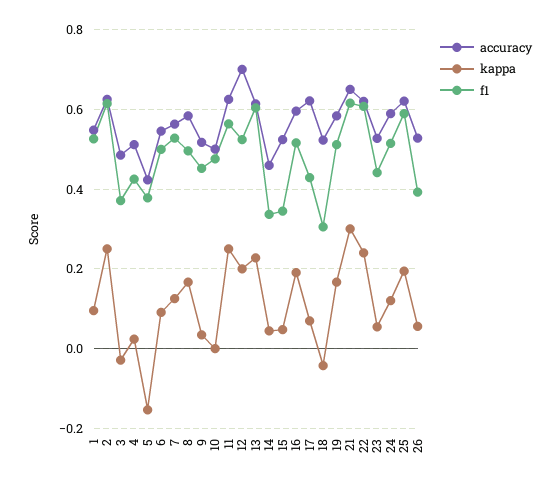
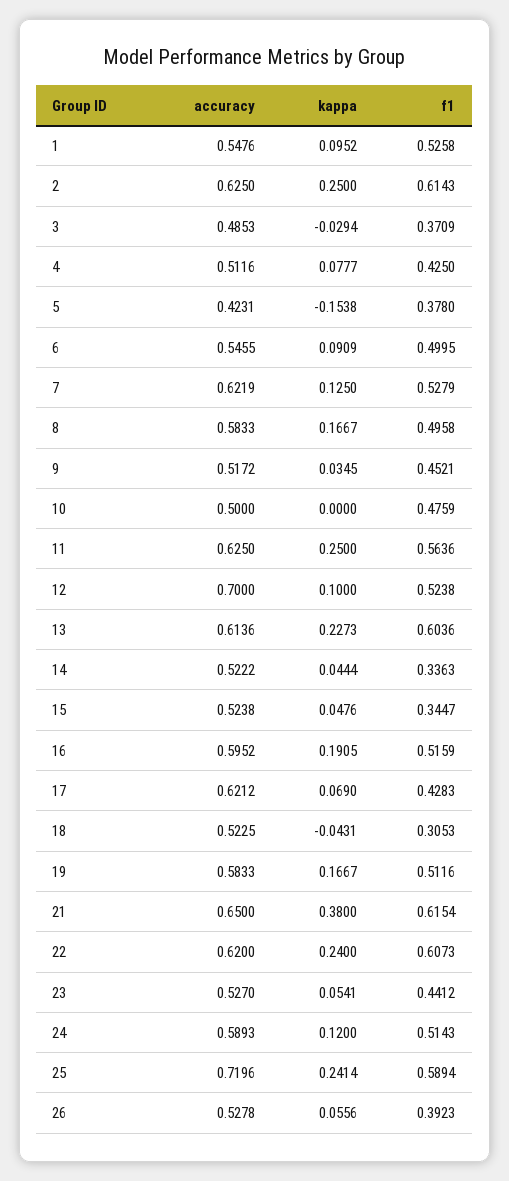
kappa, 4: 0.02 -> 0.0777
accuracy, 7: 0.56 -> 0.6219
kappa, 12: 0.2 -> 0.1
accuracy, 14: 0.46 -> 0.5222
kappa, 21: 0.3 -> 0.38
accuracy, 25: 0.62 -> 0.7196
kappa, 25: 0.2 -> 0.2414

